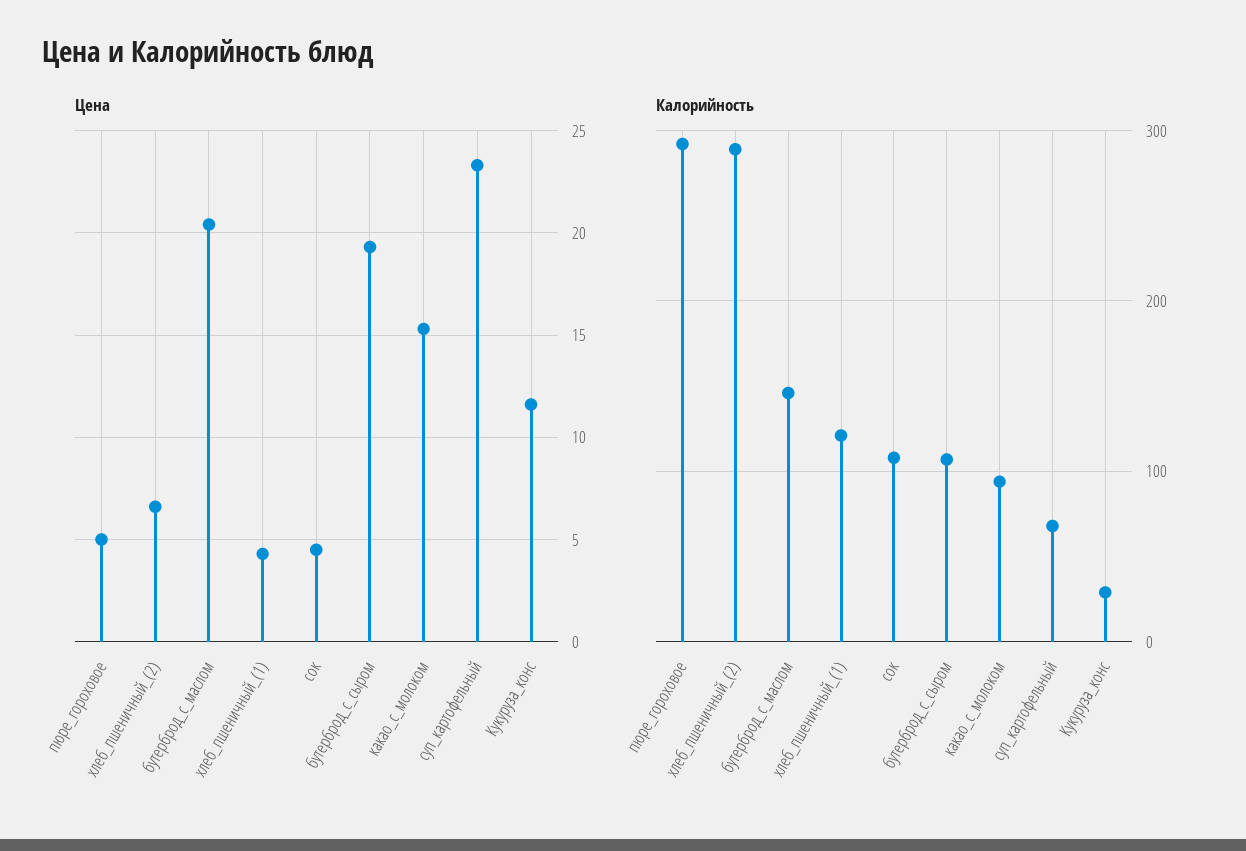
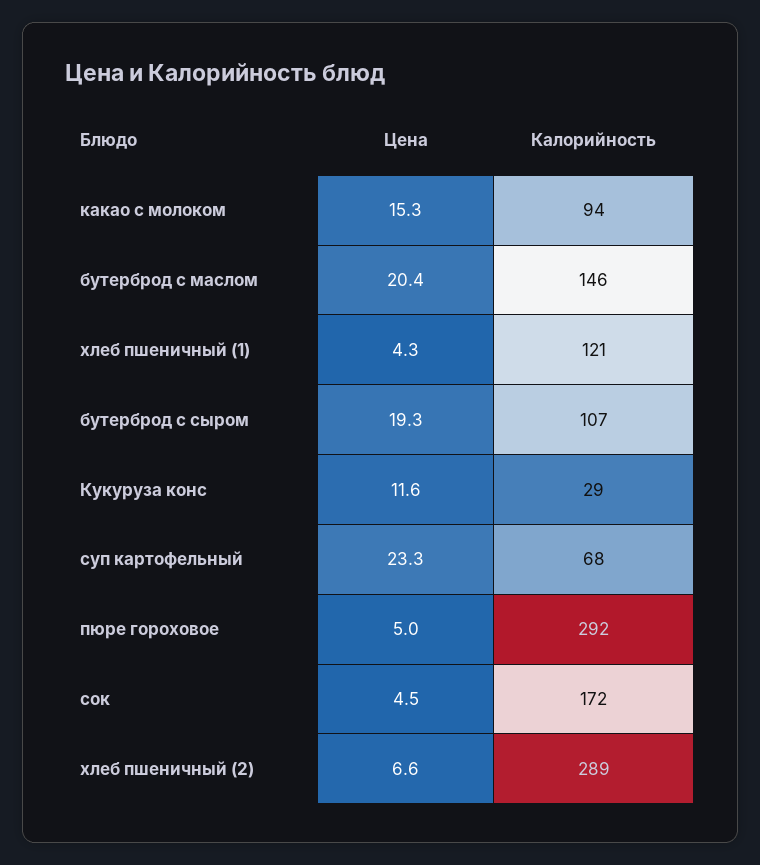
Калорийность, сок: 110 -> 172

